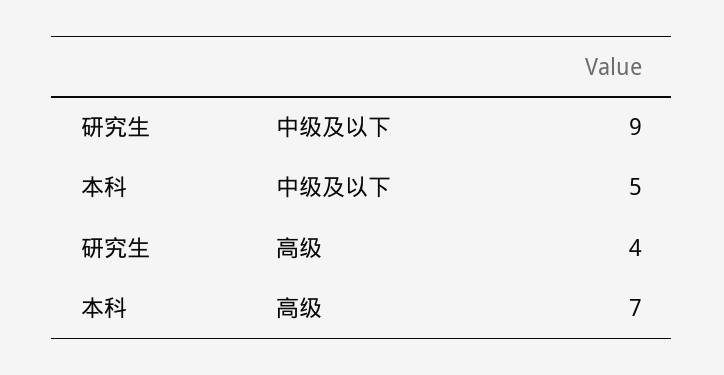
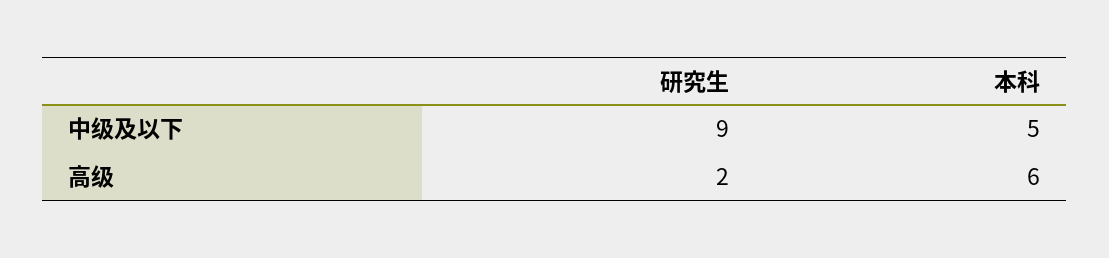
研究生, 高级: 4 -> 2
本科, 高级: 7 -> 6

